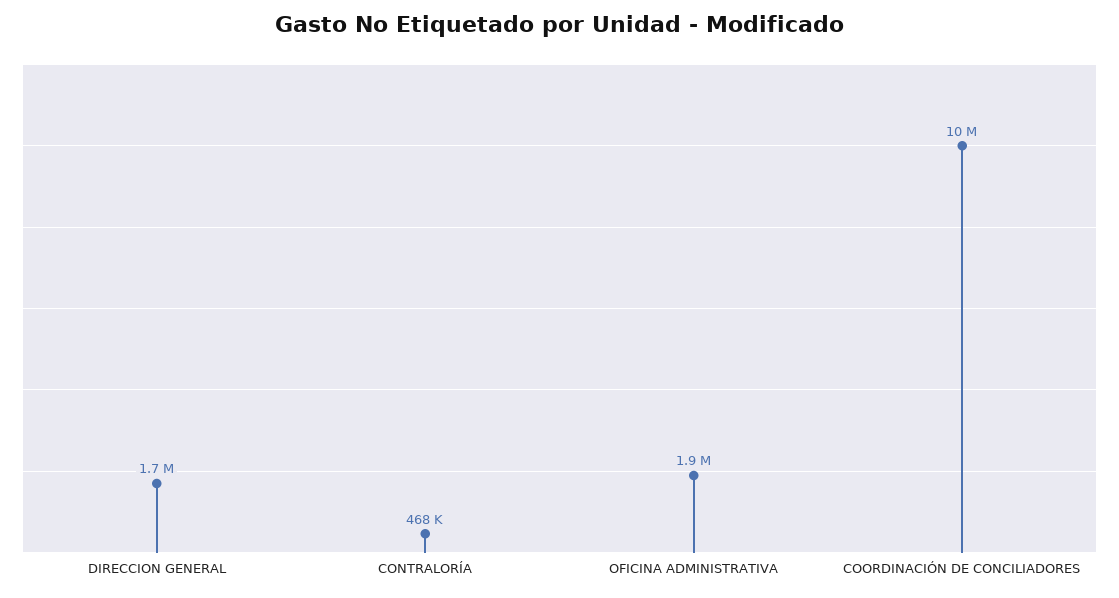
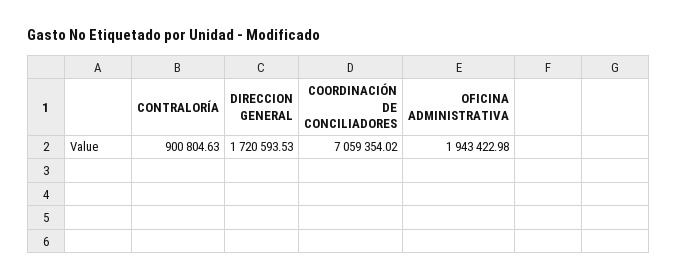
CONTRALORÍA: 468000 -> 900804.63
COORDINACIÓN DE CONCILIADORES: 10000000 -> 7059354.02

